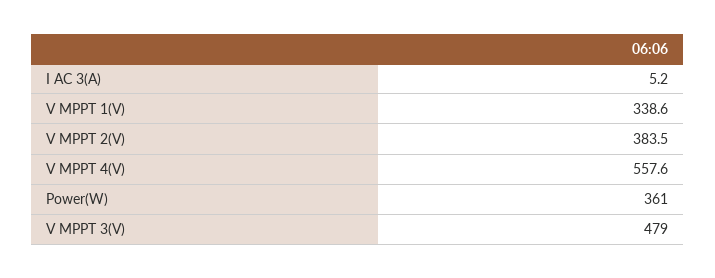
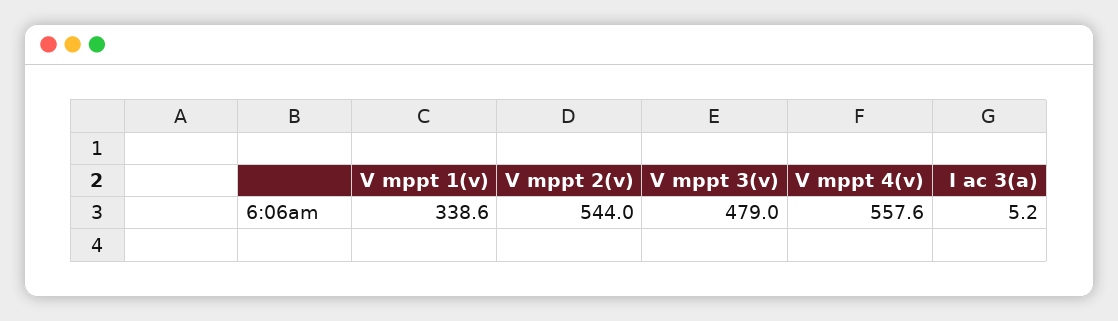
V MPPT 2(V): 383.5 -> 544
Power(W): 361 -> none

